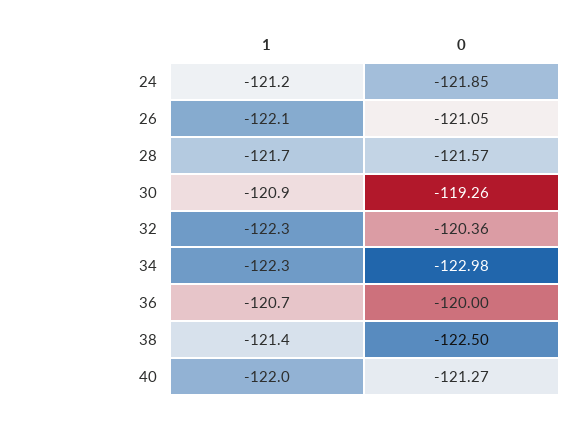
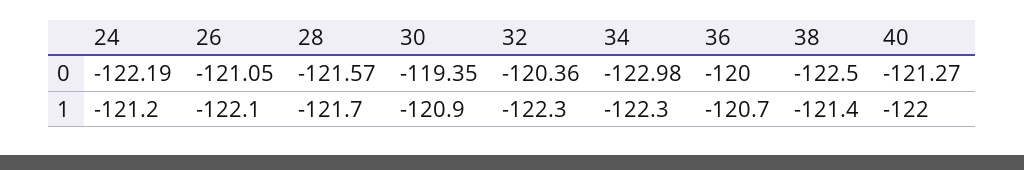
0, 24: -121.85 -> -122.19
0, 30: -119.26 -> -119.35

